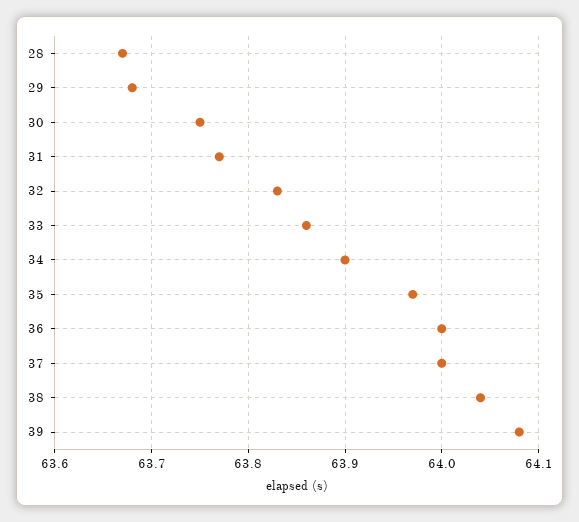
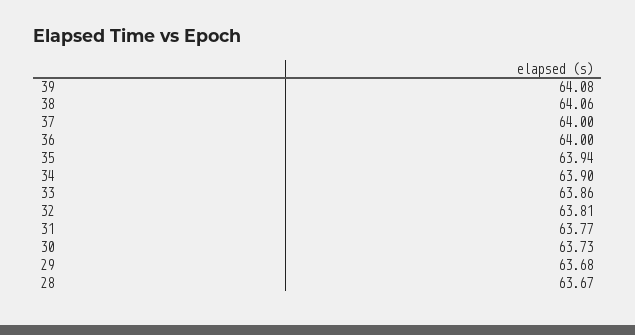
30: 63.75 -> 63.73
32: 63.83 -> 63.81
35: 63.97 -> 63.94
38: 64.04 -> 64.06

